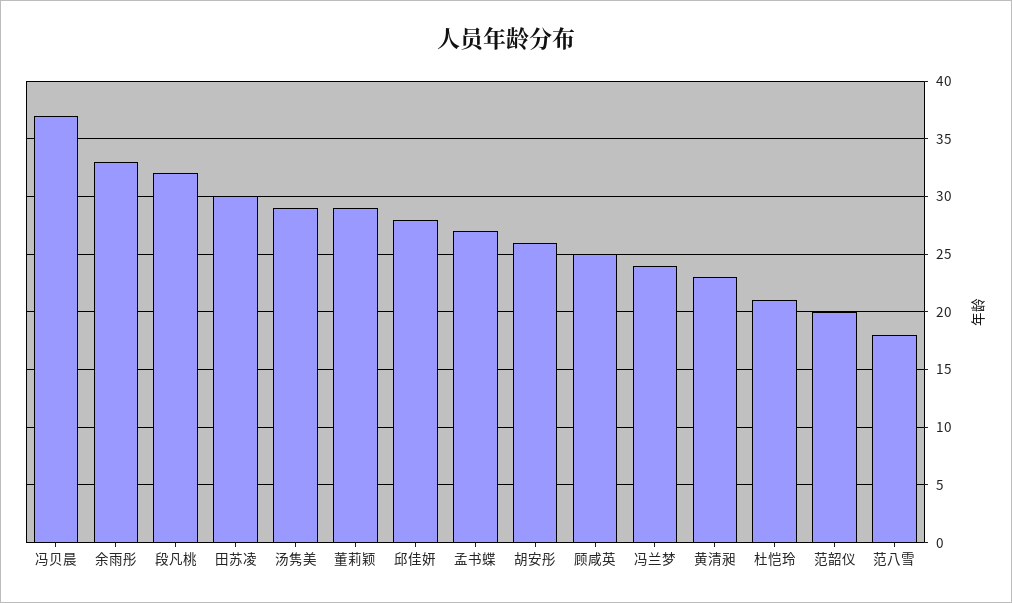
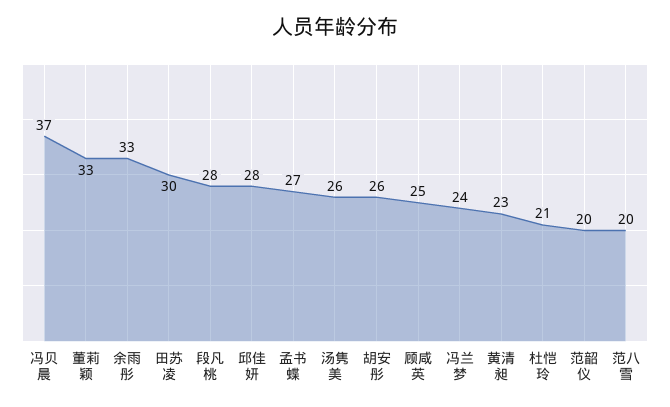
段凡桃: 32 -> 28
汤隽美: 29 -> 26
董莉颖: 29 -> 33
范八雪: 18 -> 20

